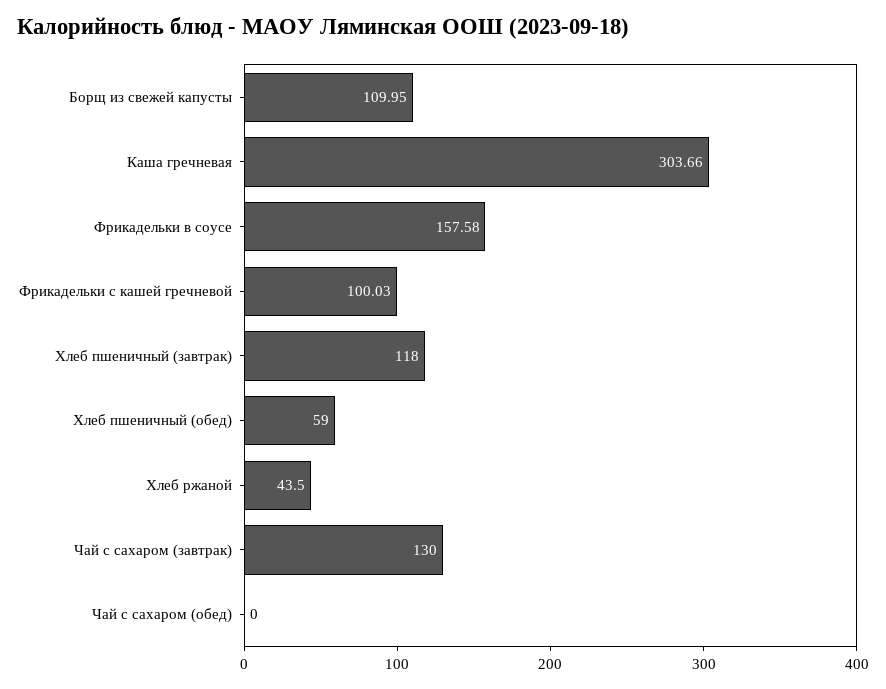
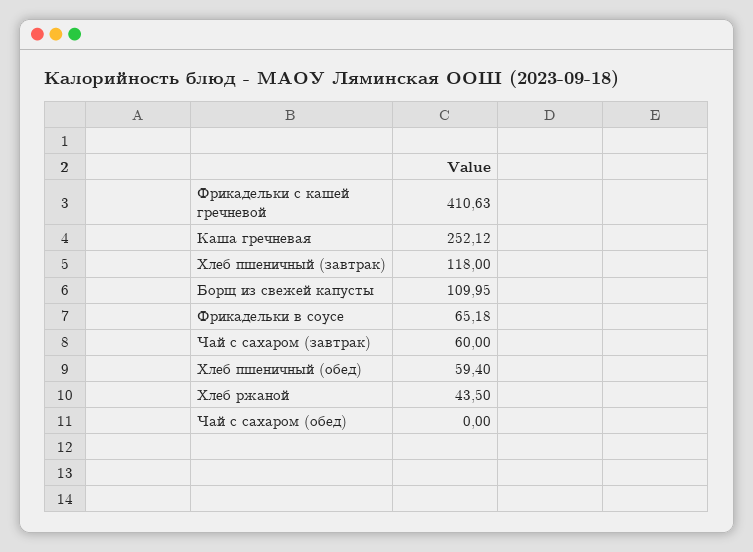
Каша гречневая: 303.66 -> 252.12
Фрикадельки в соусе: 157.58 -> 65.18
Фрикадельки с кашей гречневой: 100.03 -> 410.63
Хлеб пшеничный (обед): 59 -> 59.4
Чай с сахаром (завтрак): 130 -> 60

